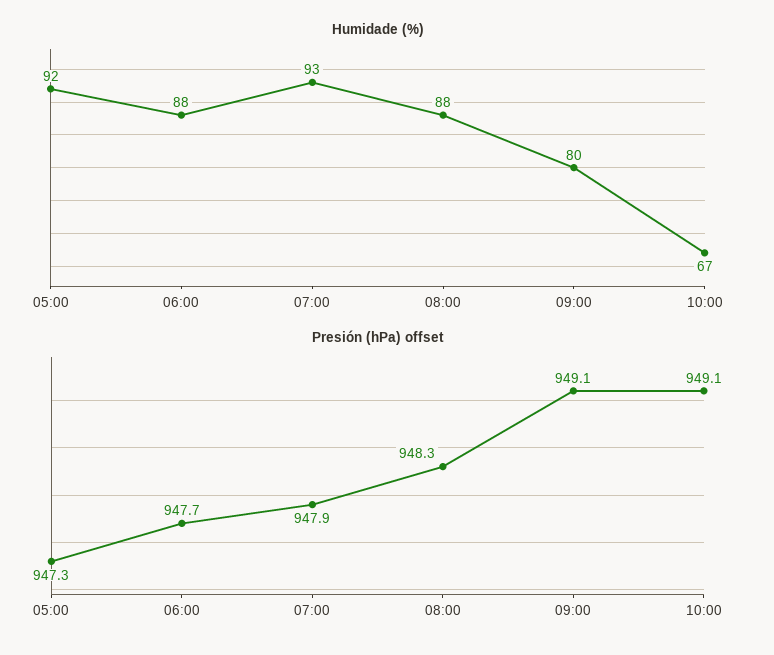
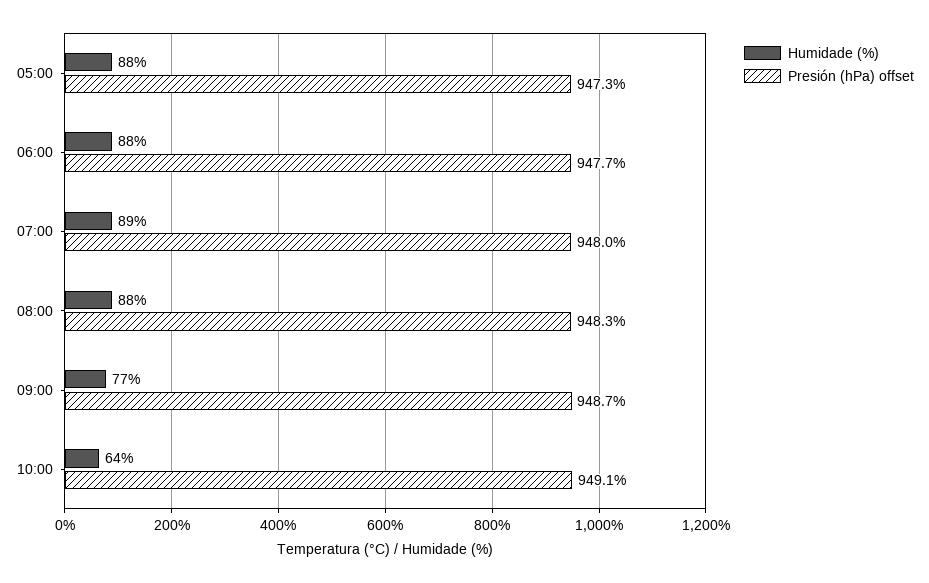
Humidade (%), 05:00: 92 -> 88
Humidade (%), 07:00: 93 -> 89
Humidade (%), 09:00: 80 -> 77
Humidade (%), 10:00: 67 -> 64
Presión (hPa) offset, 07:00: 947.9 -> 948
Presión (hPa) offset, 09:00: 949.1 -> 948.7

